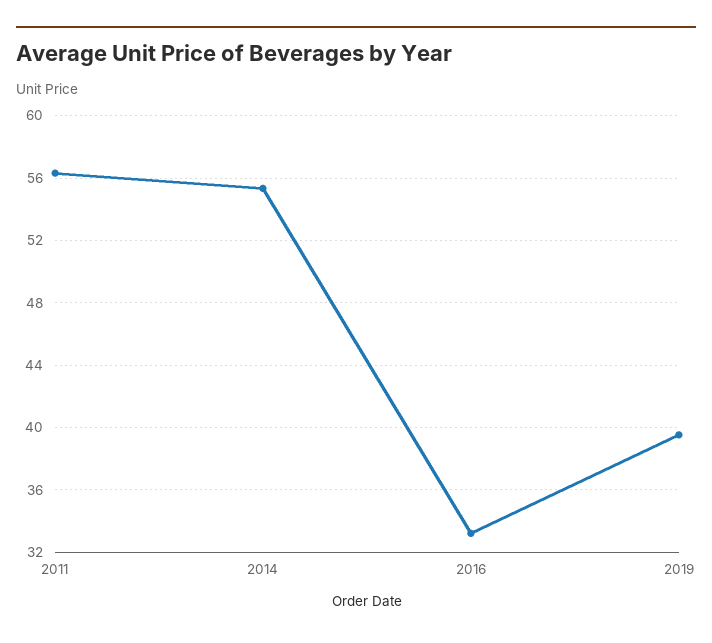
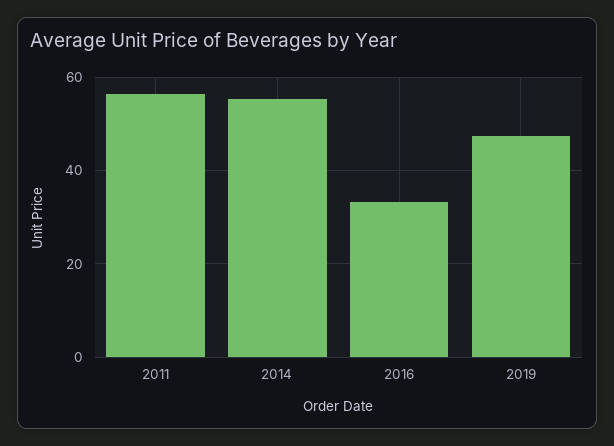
2019: 39.5 -> 48

